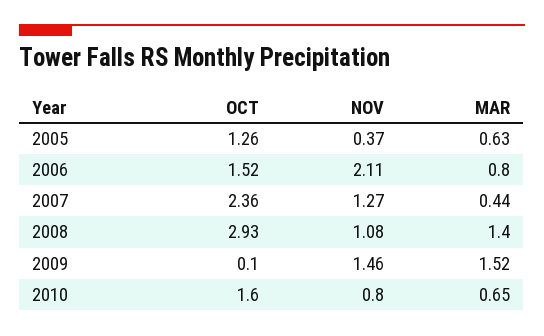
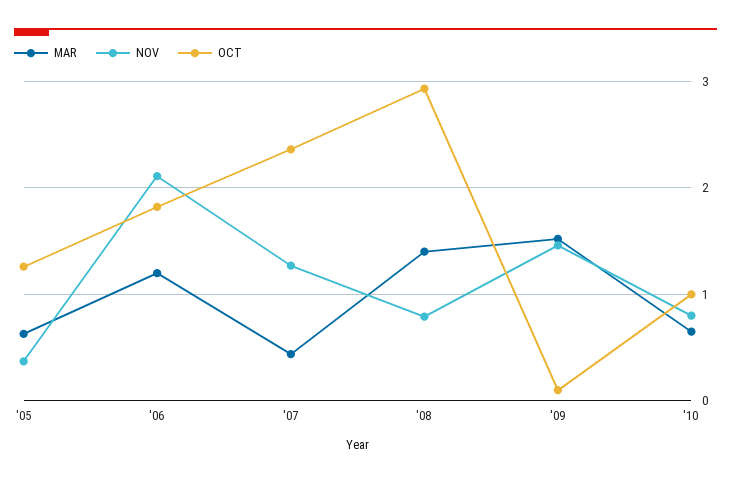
OCT, 2006: 1.52 -> 1.8
MAR, 2006: 0.8 -> 1.2
NOV, 2008: 1.08 -> 0.8
OCT, 2010: 1.6 -> 1

